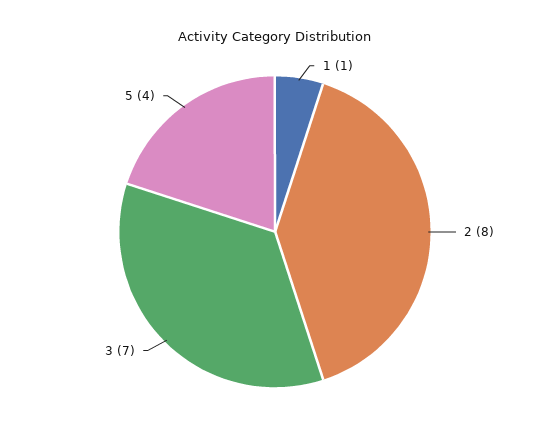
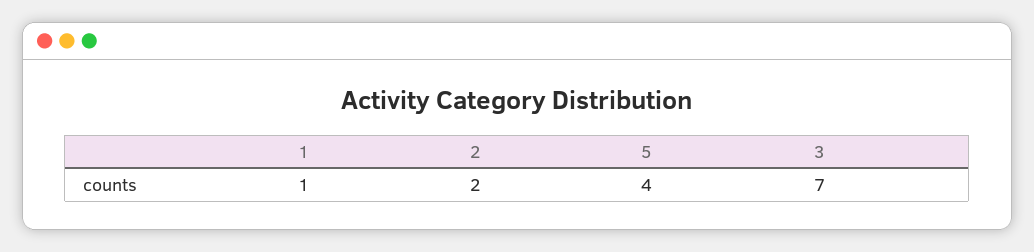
2: 8 -> 2

